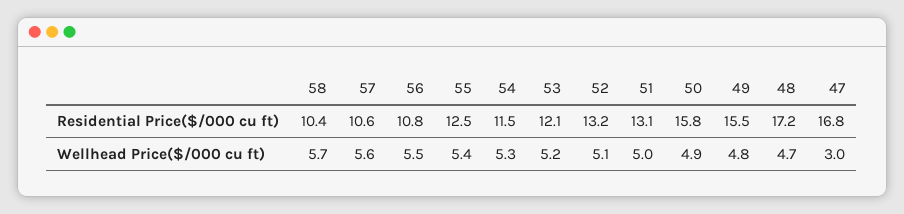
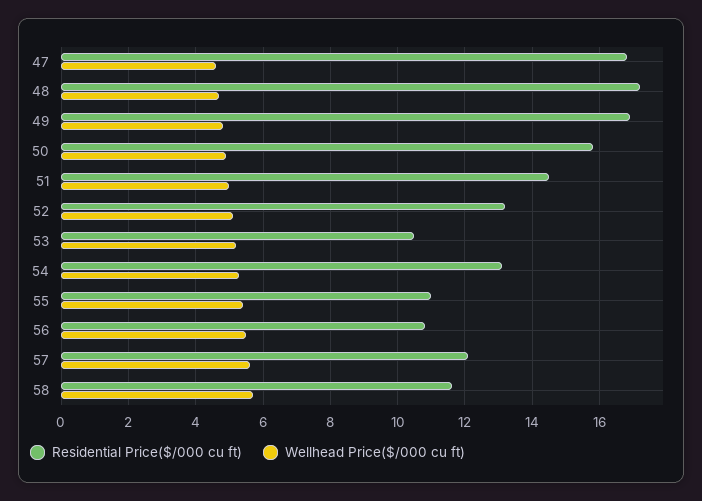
Residential Price($/000 cu ft), 58: 10.4 -> 11.5
Residential Price($/000 cu ft), 57: 10.6 -> 12
Residential Price($/000 cu ft), 55: 12.5 -> 11
Residential Price($/000 cu ft), 54: 11.5 -> 13
Residential Price($/000 cu ft), 53: 12.1 -> 10.5
Residential Price($/000 cu ft), 51: 13.1 -> 14.5
Residential Price($/000 cu ft), 49: 15.5 -> 17
Wellhead Price($/000 cu ft), 47: 3 -> 4.5

